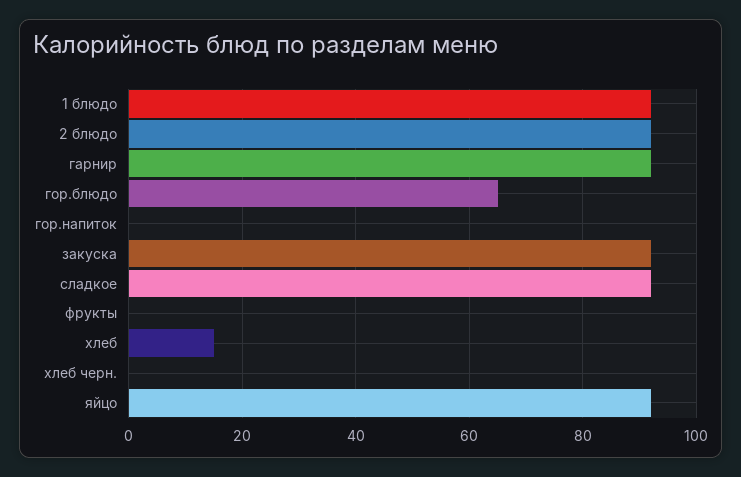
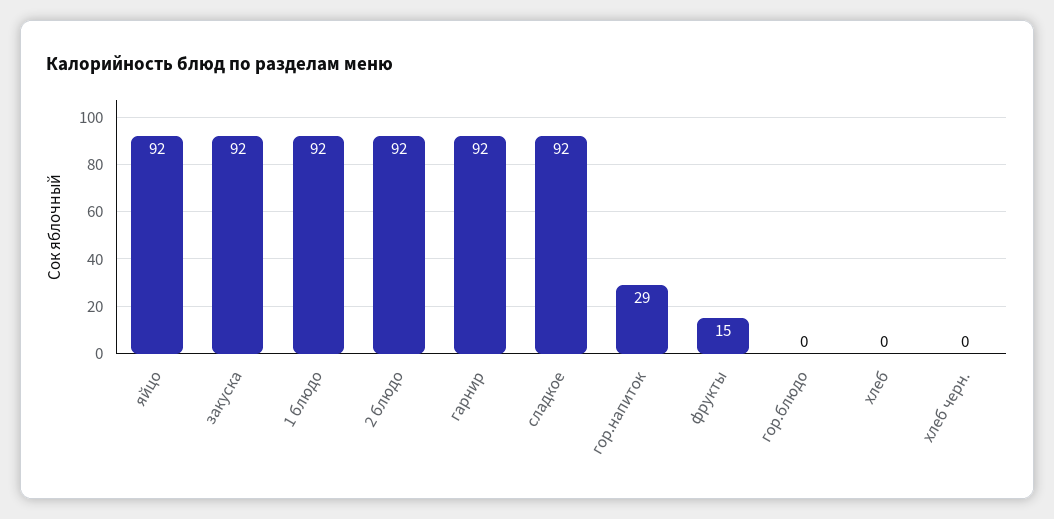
гор.блюдо: 65 -> 0
гор.напиток: 0 -> 29
фрукты: 0 -> 15
хлеб: 15 -> 0

